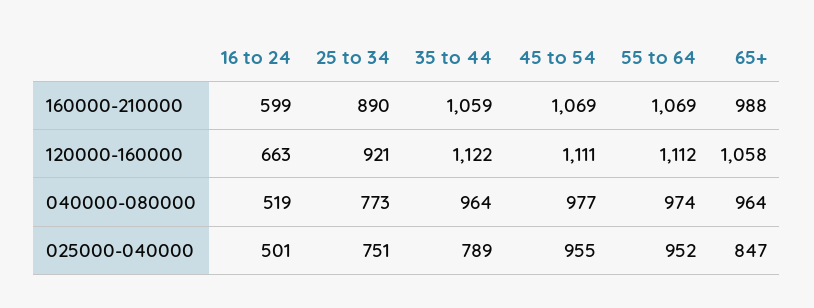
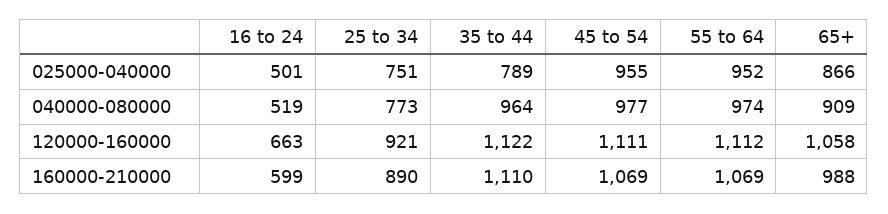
35 to 44, 160000-210000: 1059 -> 1110
65+, 040000-080000: 964 -> 909
65+, 025000-040000: 847 -> 866

